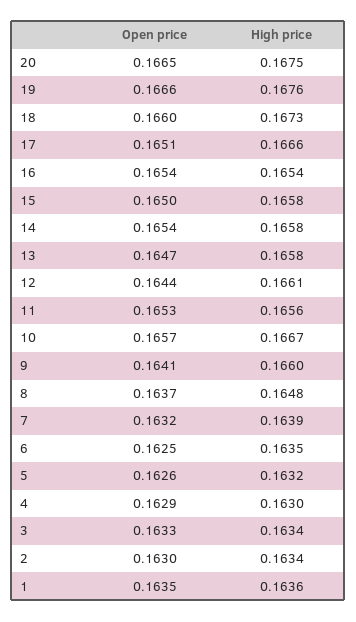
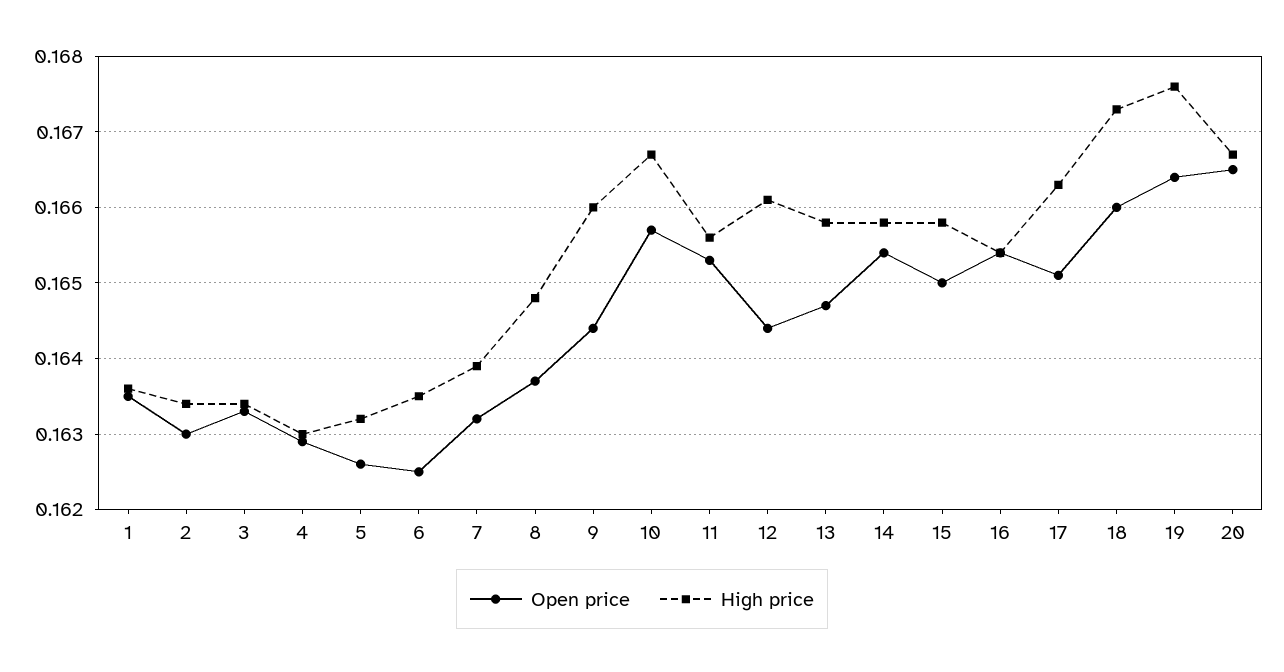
High price, 20: 0.1675 -> 0.1667
Open price, 19: 0.1666 -> 0.1664
High price, 17: 0.1666 -> 0.1663
Open price, 9: 0.1641 -> 0.1644

